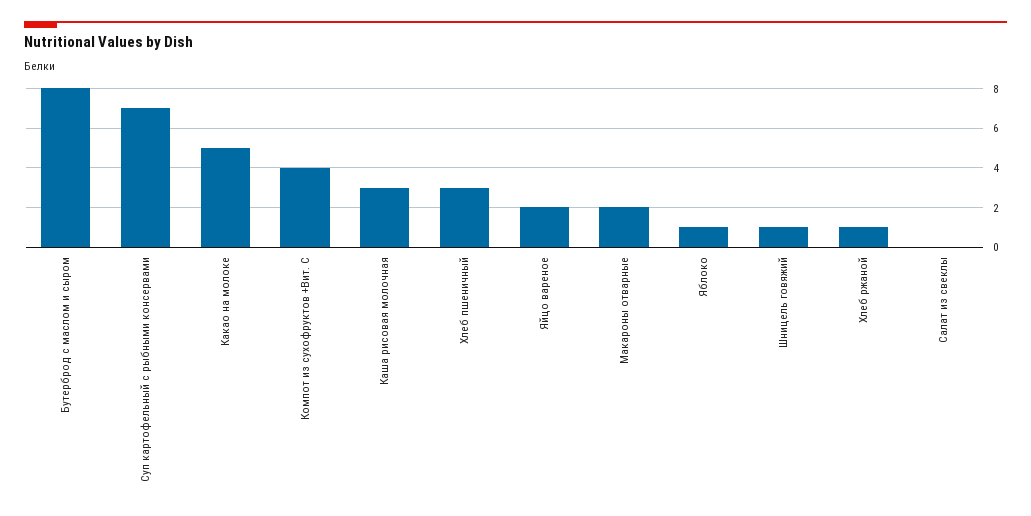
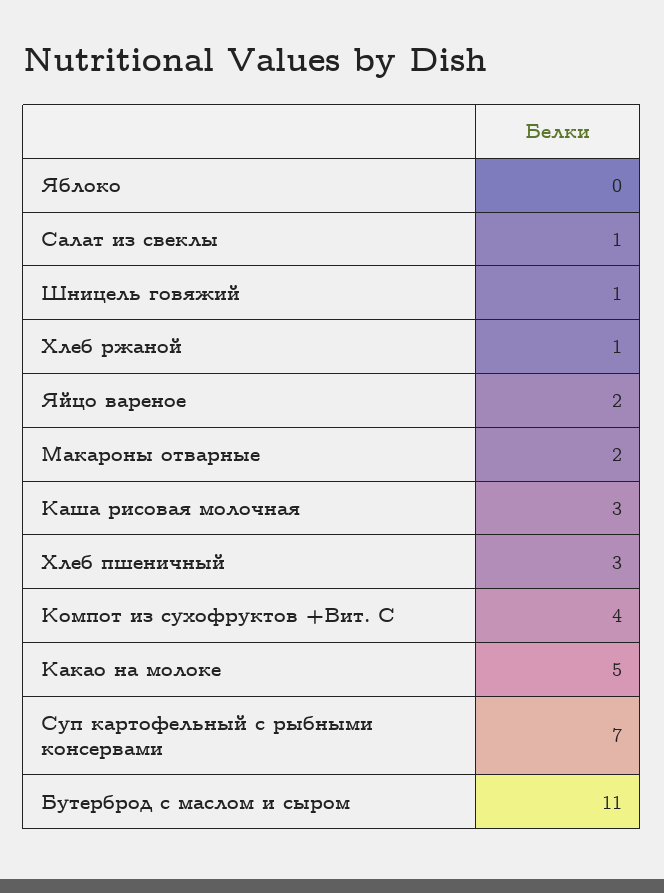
Бутерброд с маслом и сыром: 8 -> 11
Яблоко: 1 -> 0
Салат из свеклы: 0 -> 1

